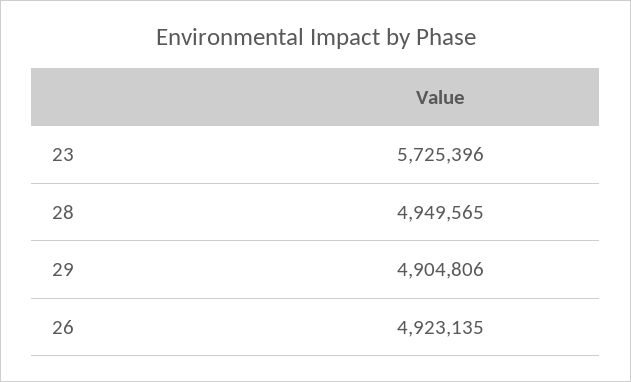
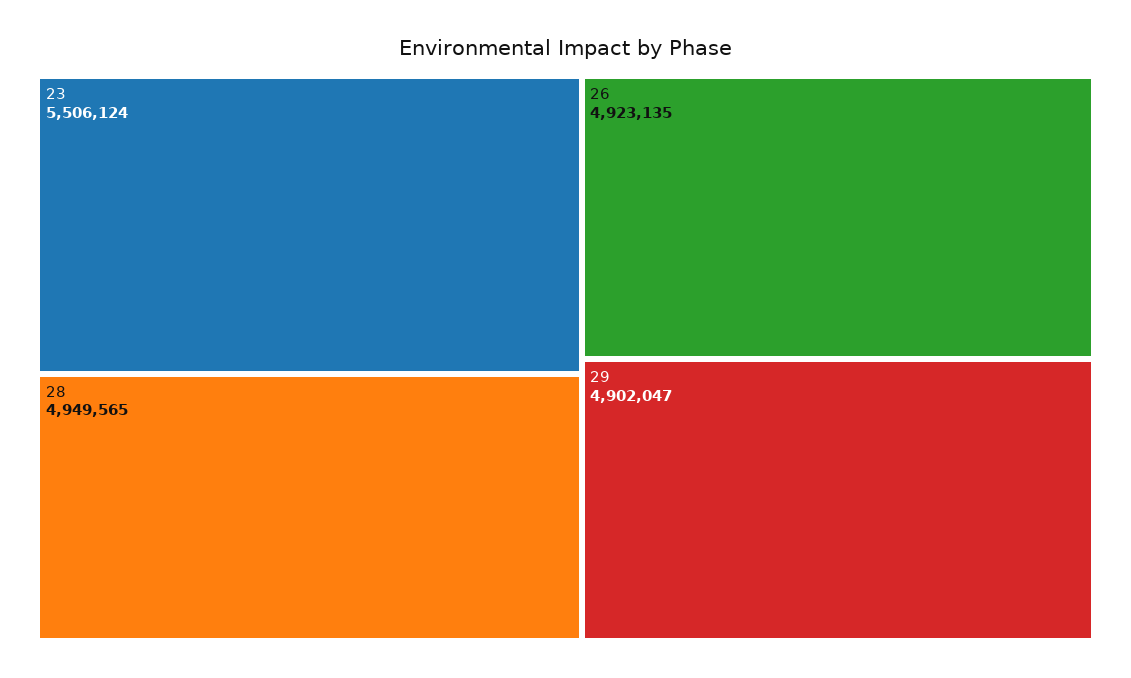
23: 5725396 -> 5506124
29: 4904806 -> 4902047

